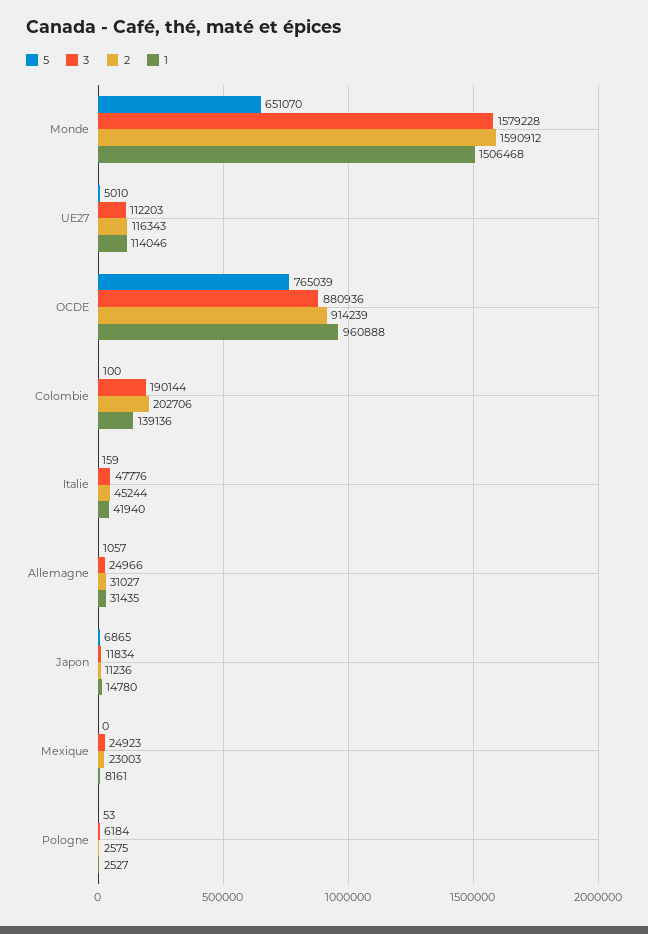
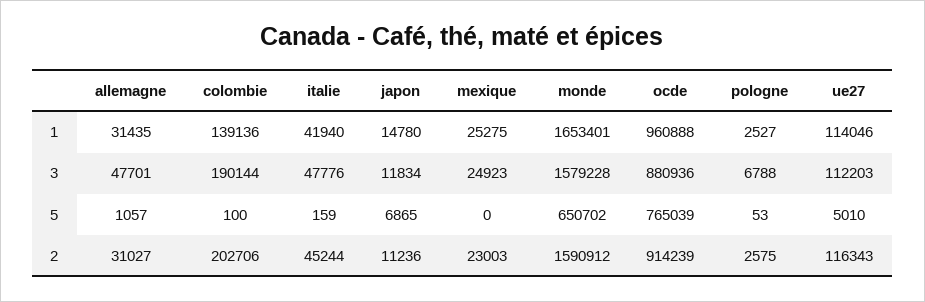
5, Monde: 651070 -> 650702
1, Monde: 1506468 -> 1653401
3, Allemagne: 24966 -> 47701
1, Mexique: 8161 -> 25275
3, Pologne: 6184 -> 6788

